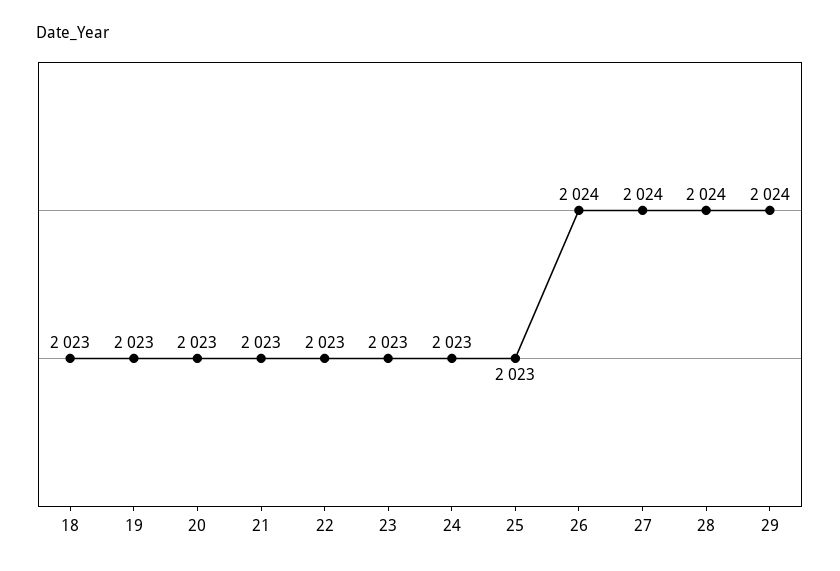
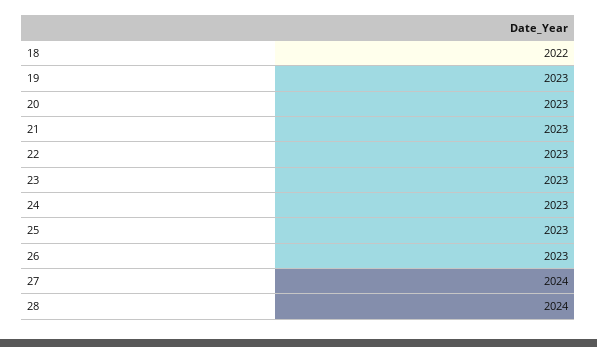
18: 2023 -> 2022
26: 2024 -> 2023
29: 2024 -> none

